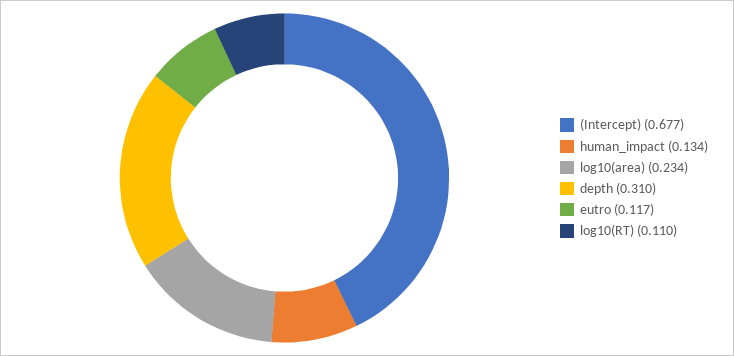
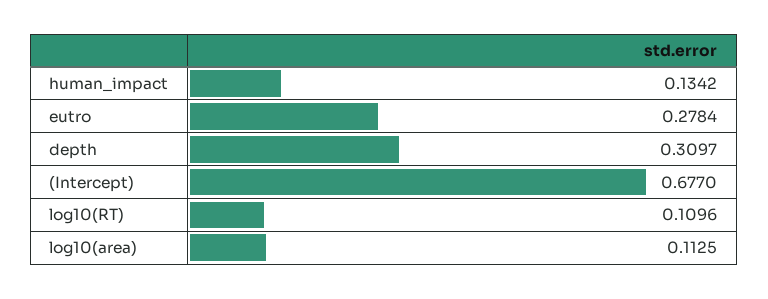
log10(area): 0.234 -> 0.1125
eutro: 0.117 -> 0.2784

